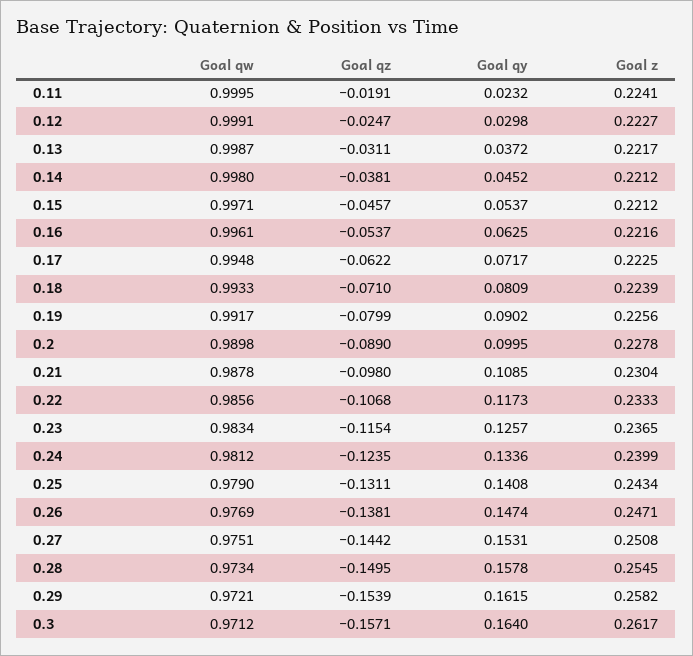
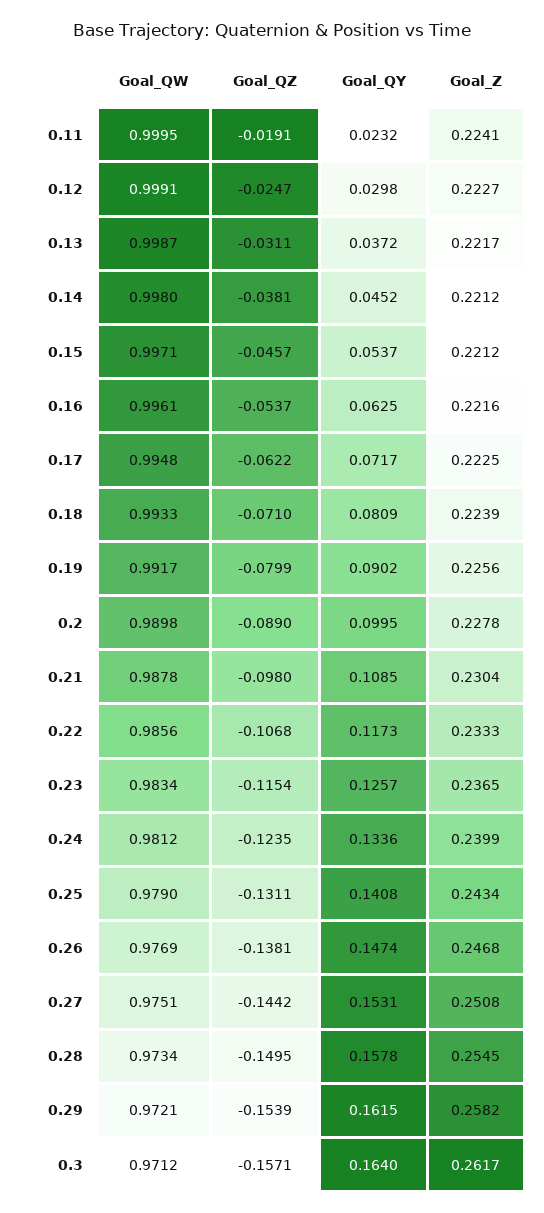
Goal z, 0.26: 0.2471 -> 0.2468

